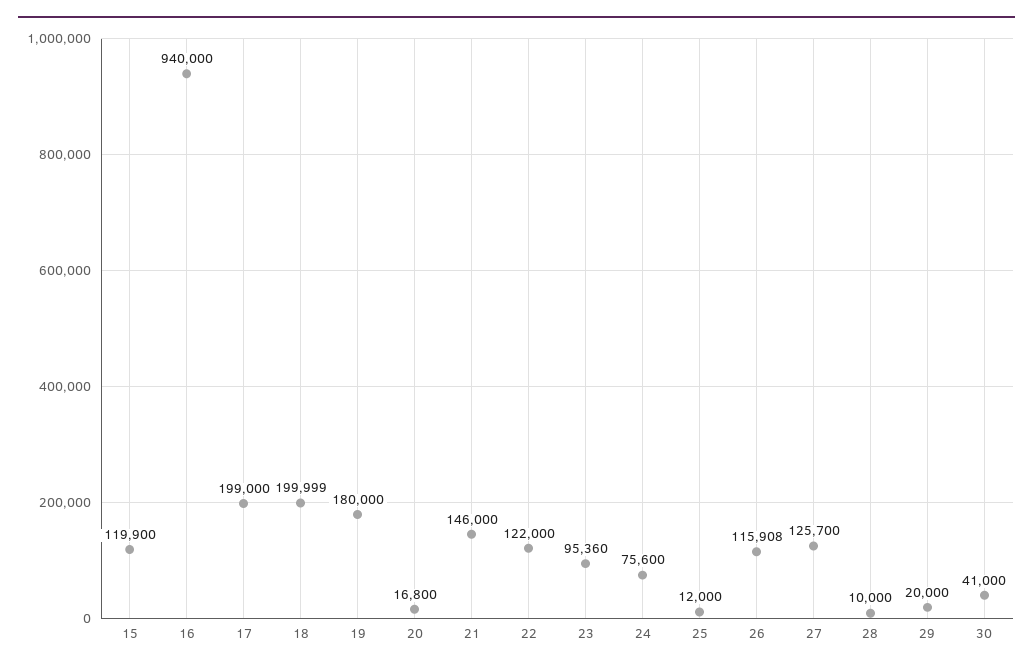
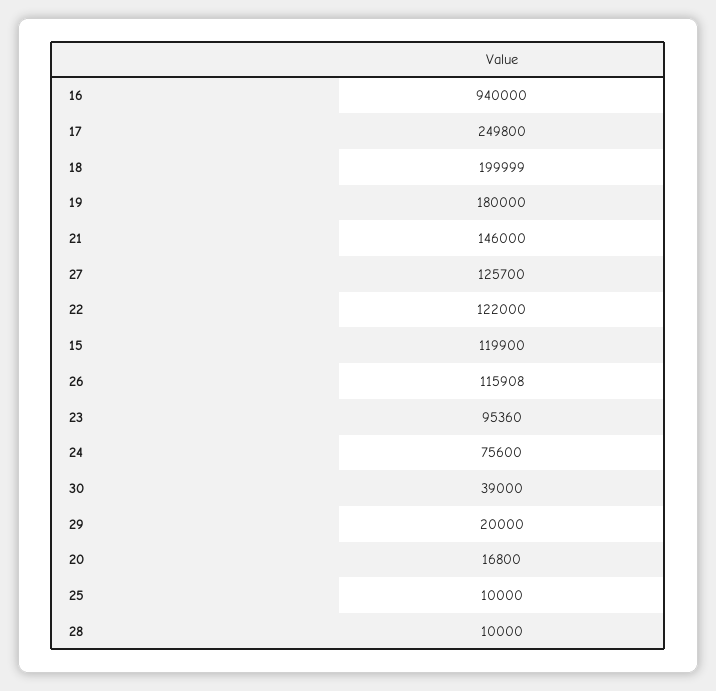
17: 199000 -> 249800
25: 12000 -> 10000
30: 41000 -> 39000

